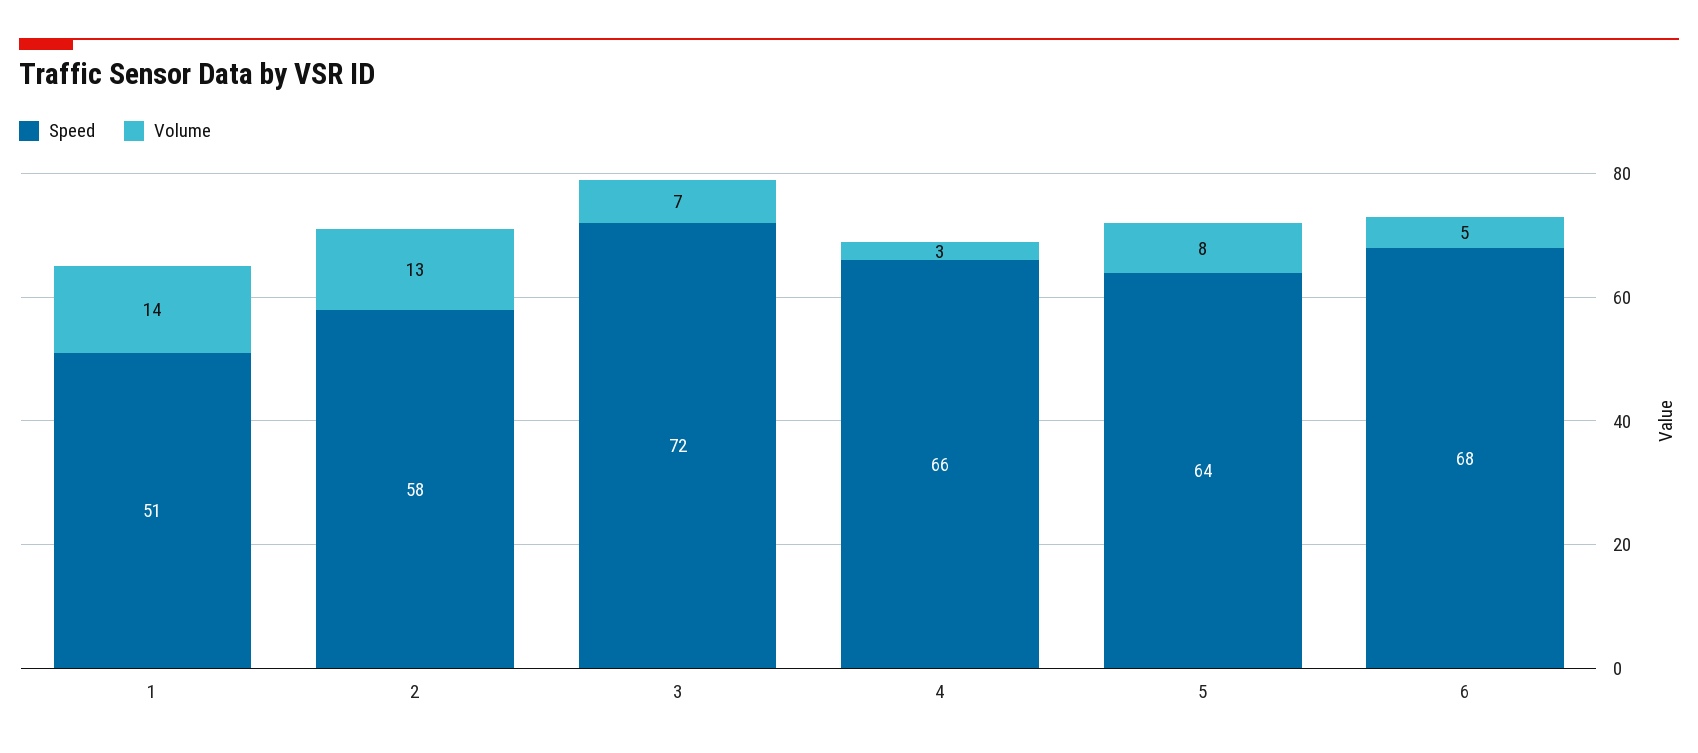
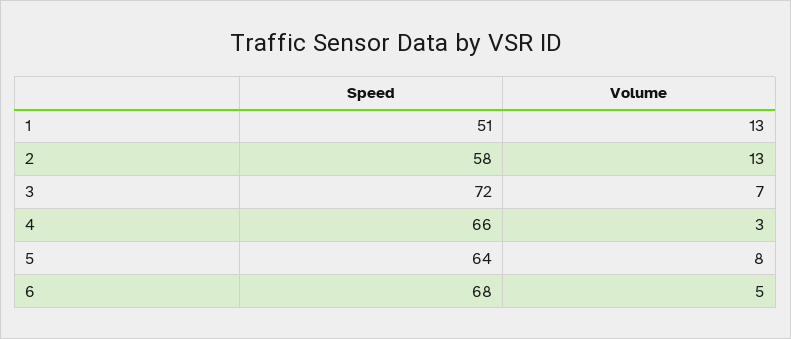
Volume, 1: 14 -> 13

